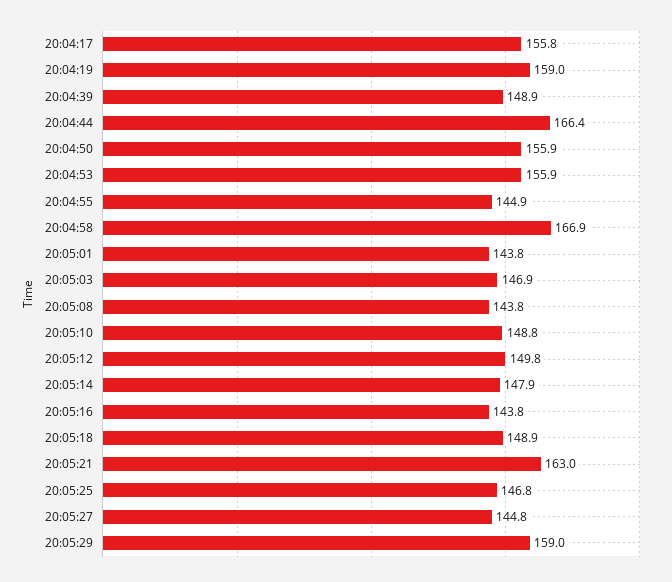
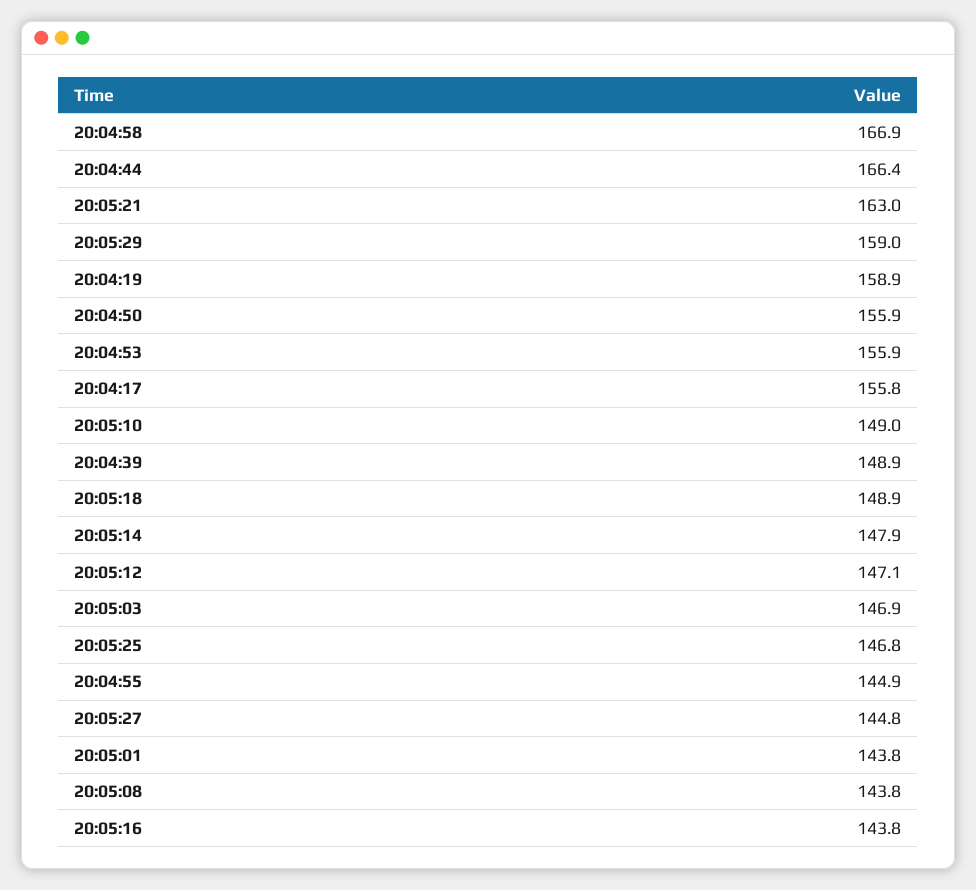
20:04:19: 159 -> 158.9
20:05:10: 148.8 -> 149
20:05:12: 149.8 -> 147.1

